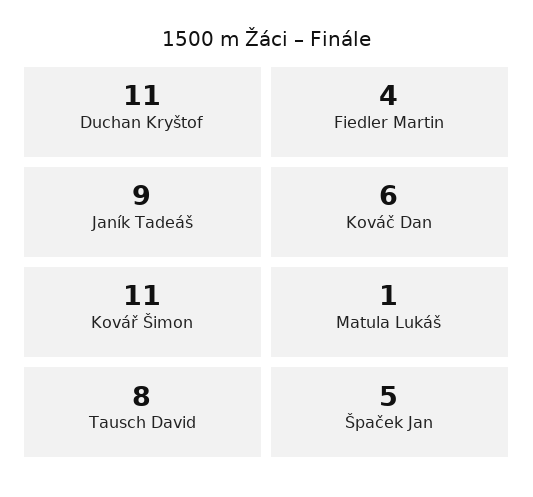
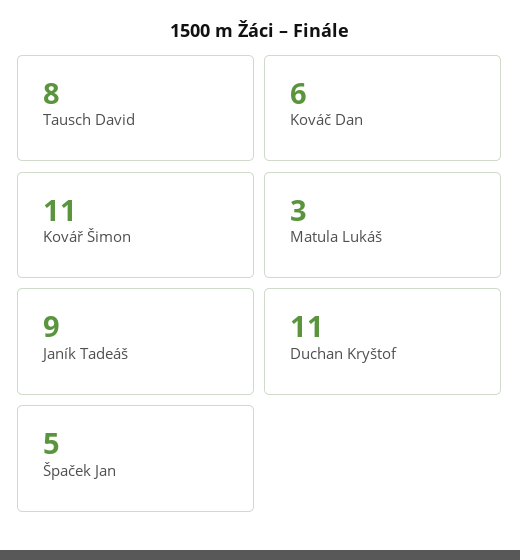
Fiedler Martin: 4 -> none
Matula Lukáš: 1 -> 3

